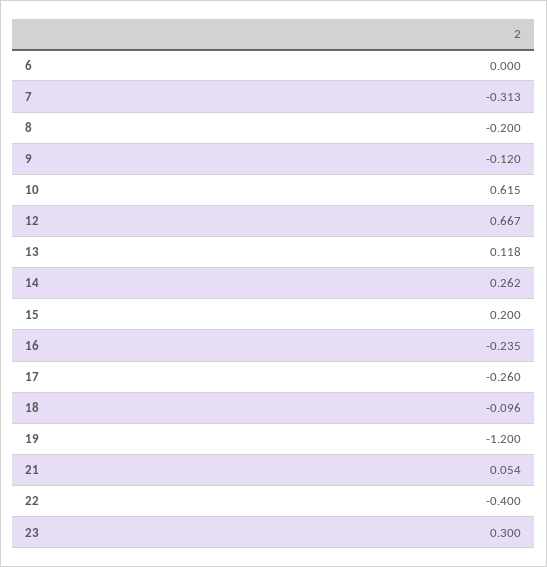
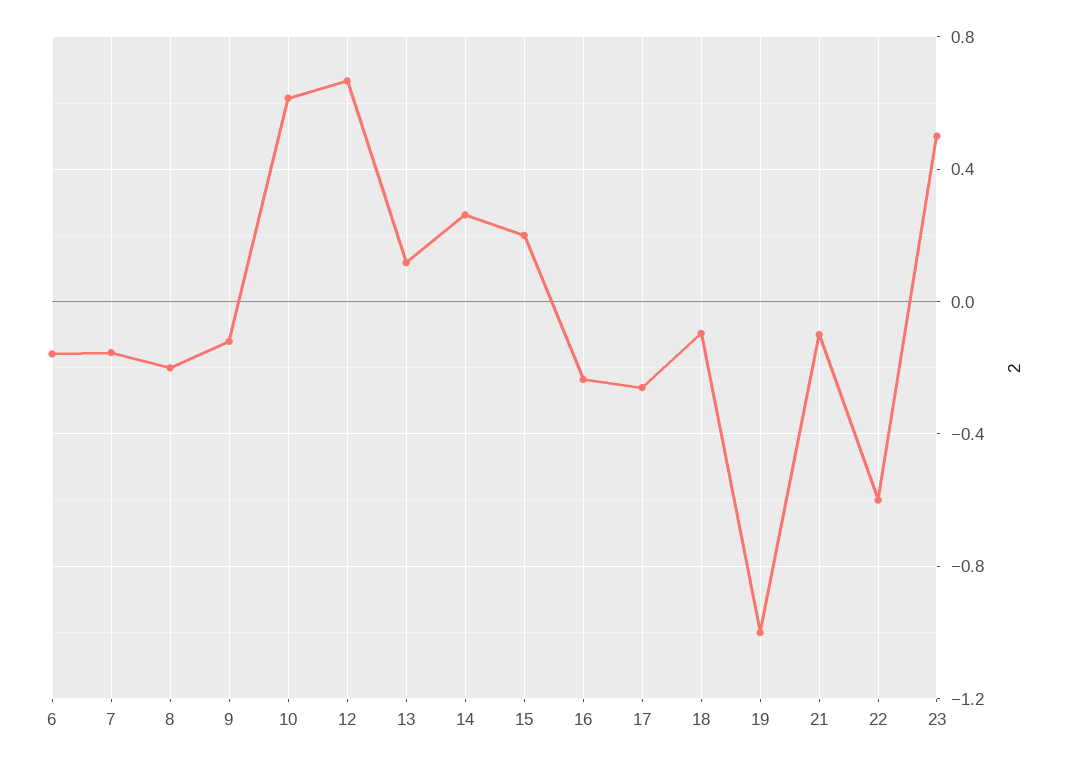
6: 0 -> -0.15
7: -0.313 -> -0.15
19: -1.2 -> -1
21: 0.054 -> -0.1
22: -0.4 -> -0.6
23: 0.3 -> 0.5

